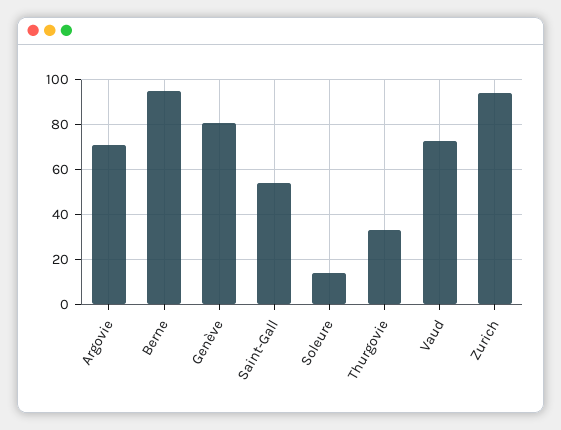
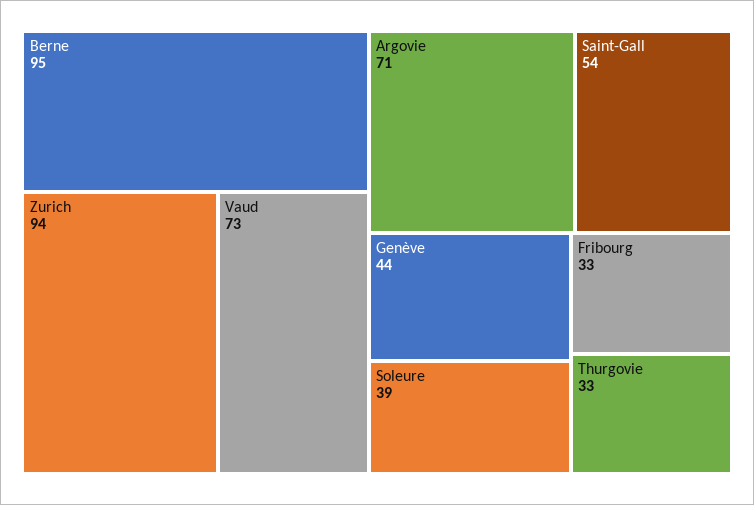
Genève: 80 -> 44
Soleure: 15 -> 39
Fribourg: none -> 33

